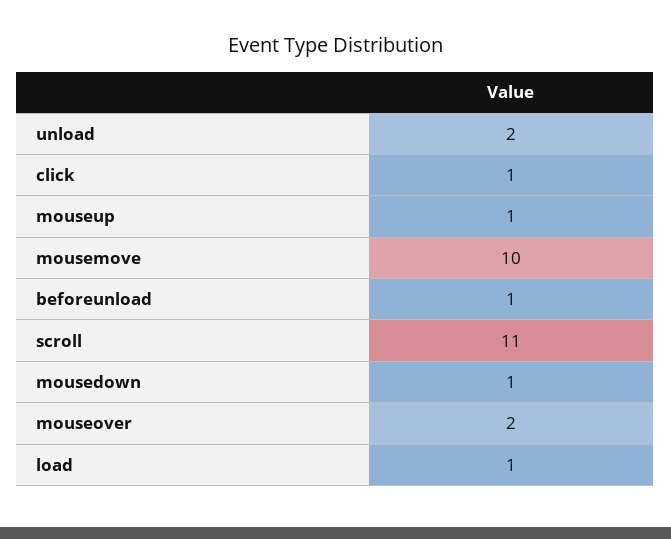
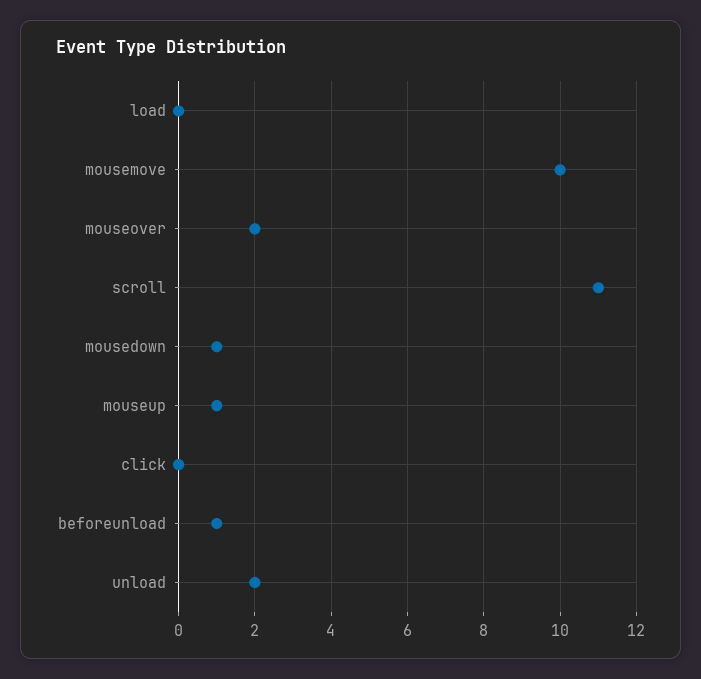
click: 1 -> 0
load: 1 -> 0

